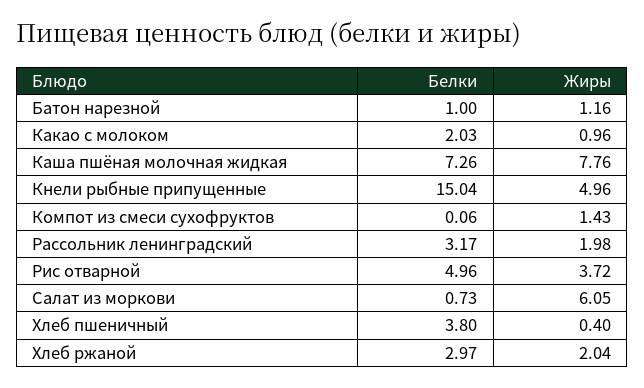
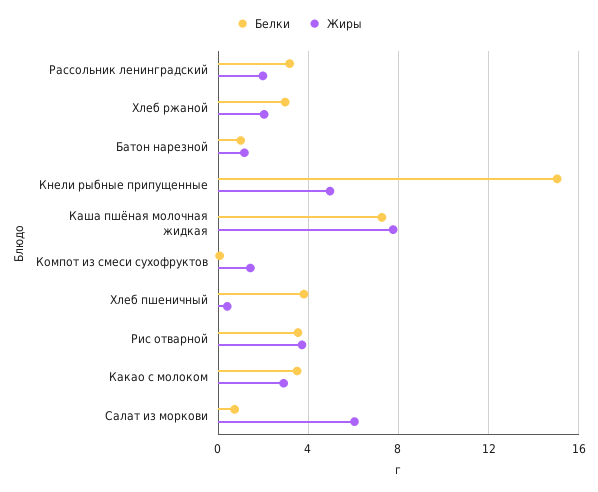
Белки, Какао с молоком: 2.03 -> 3.5
Жиры, Какао с молоком: 0.96 -> 3
Белки, Рис отварной: 4.96 -> 3.5

